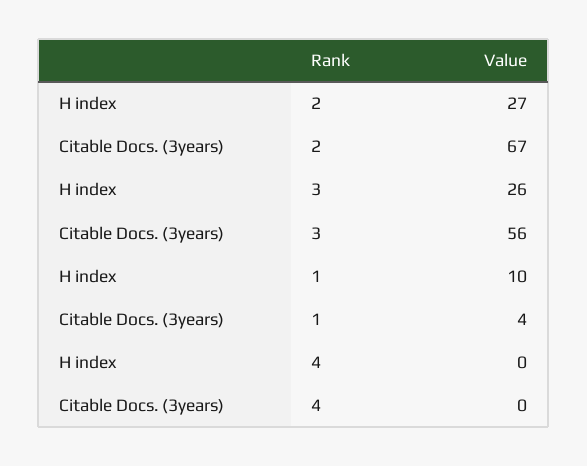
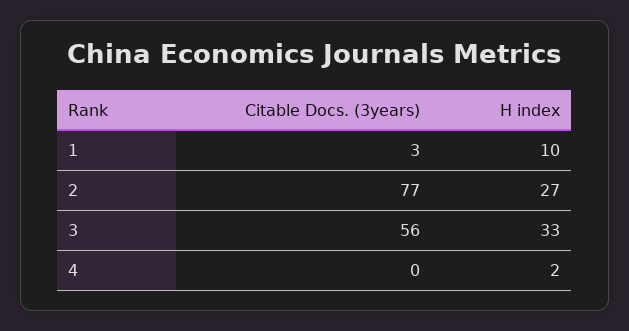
Citable Docs. (3years), 2: 67 -> 77
H index, 3: 26 -> 33
Citable Docs. (3years), 1: 4 -> 3
H index, 4: 0 -> 2

